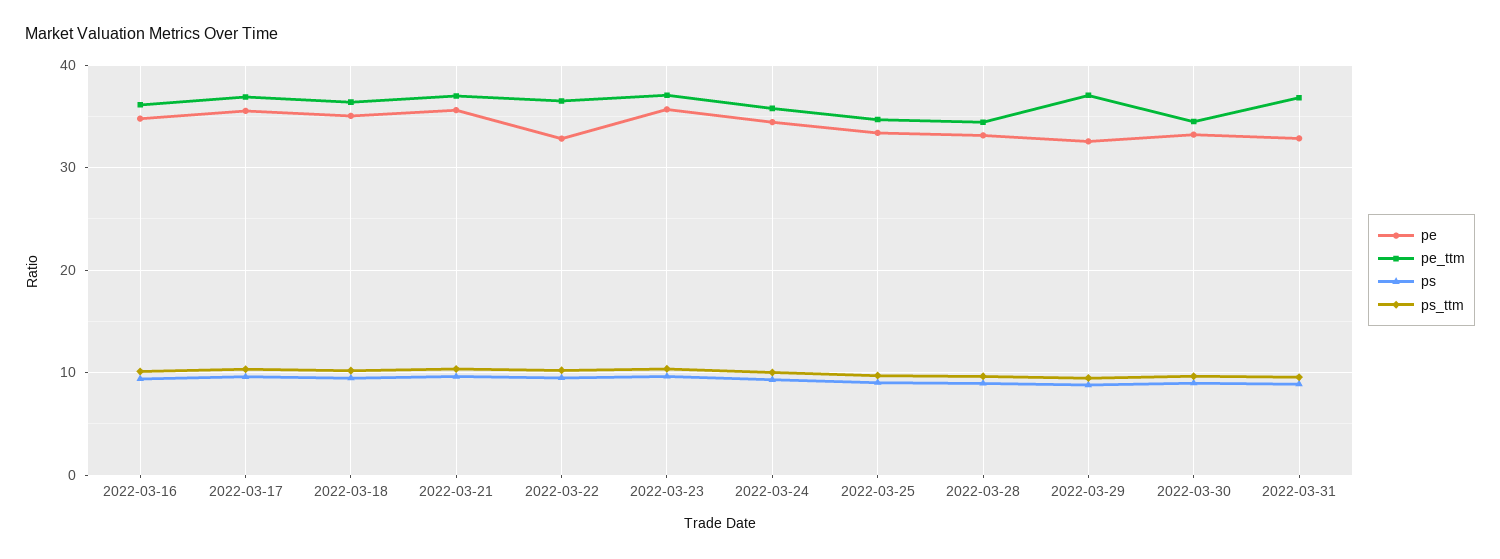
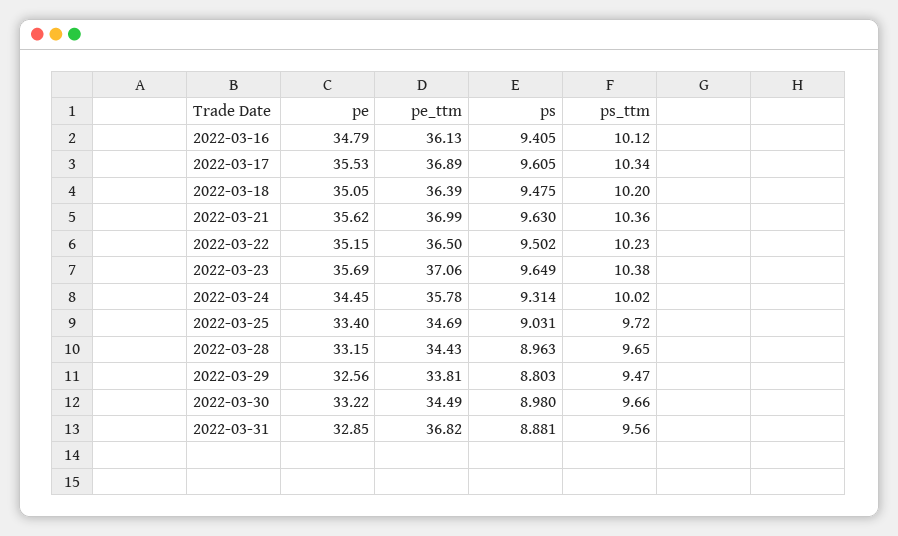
pe, 2022-03-22: 33 -> 35.15
pe_ttm, 2022-03-29: 37 -> 33.81

